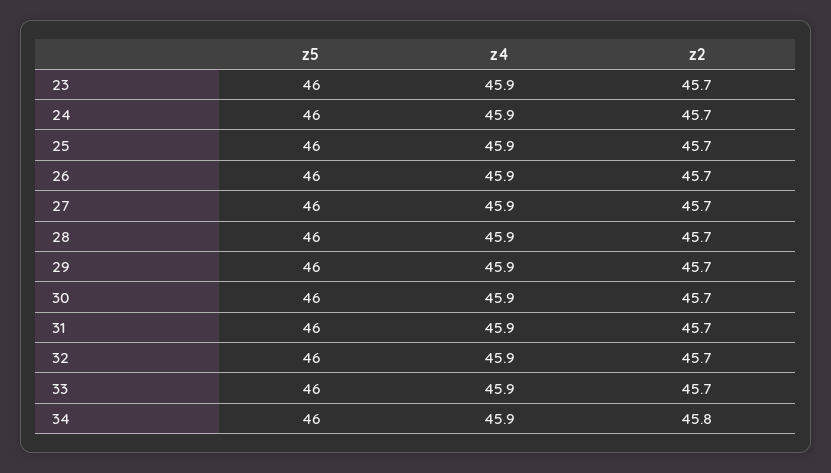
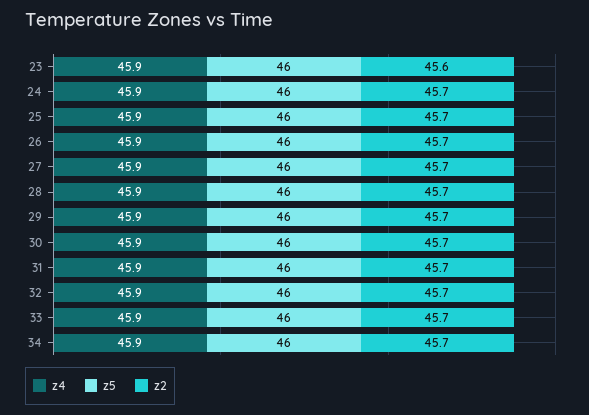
z2, 23: 45.7 -> 45.6
z2, 34: 45.8 -> 45.7

